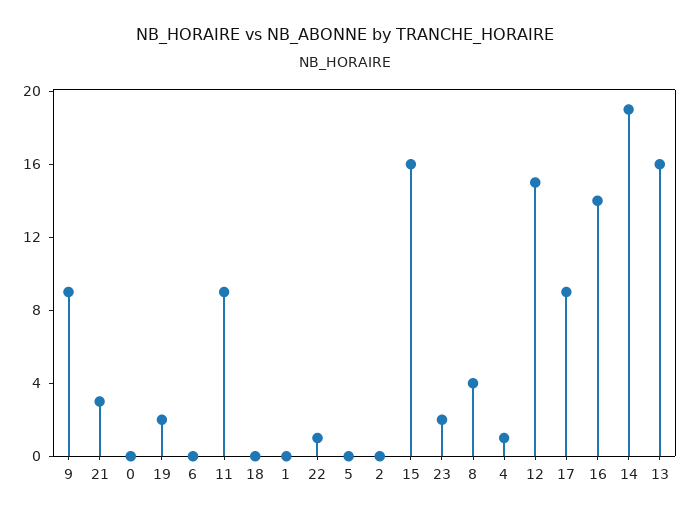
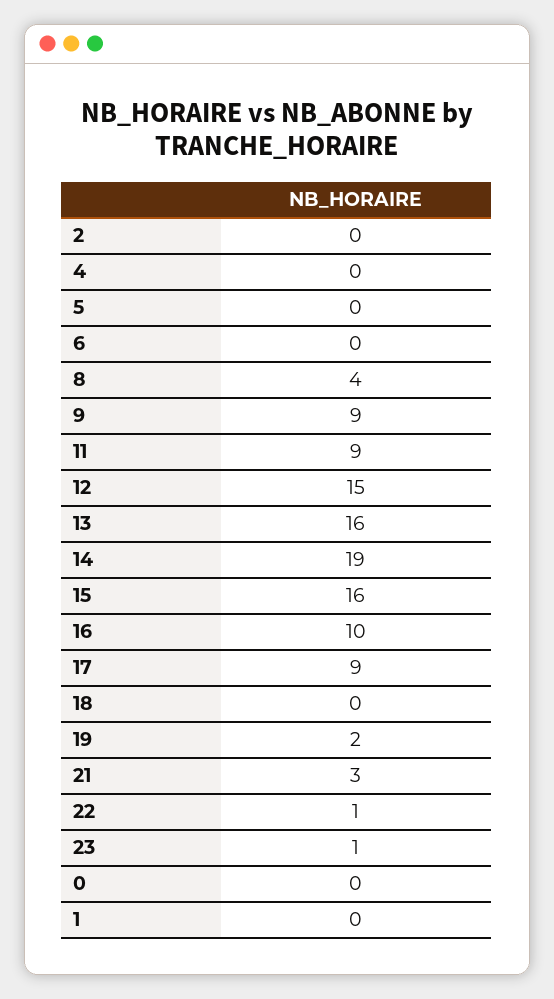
23: 2 -> 1
4: 1 -> 0
16: 14 -> 10

